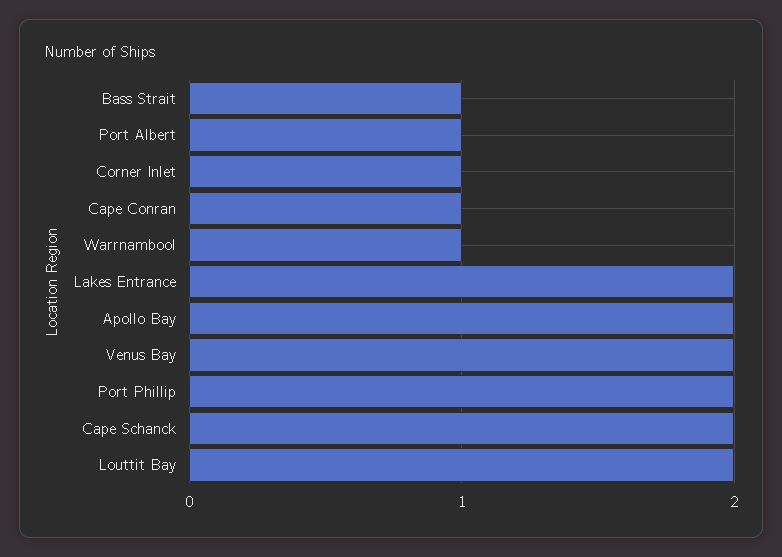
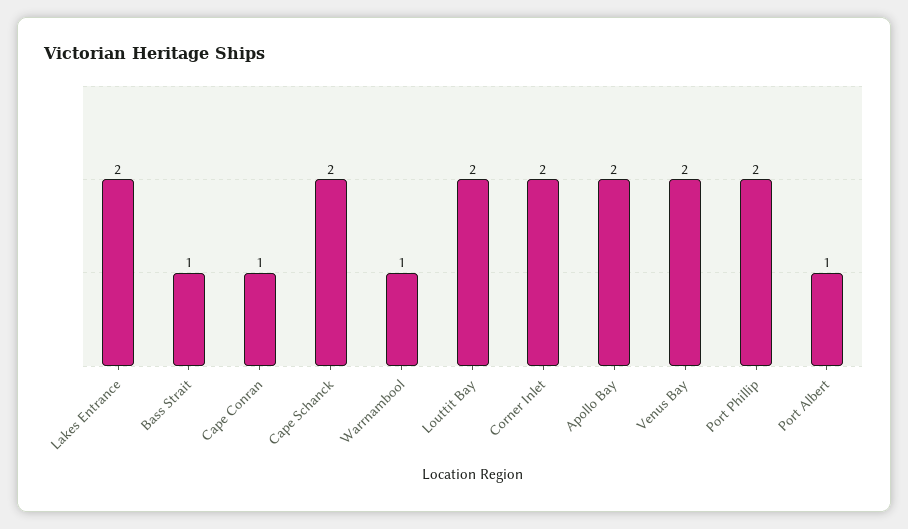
Corner Inlet: 1 -> 2

